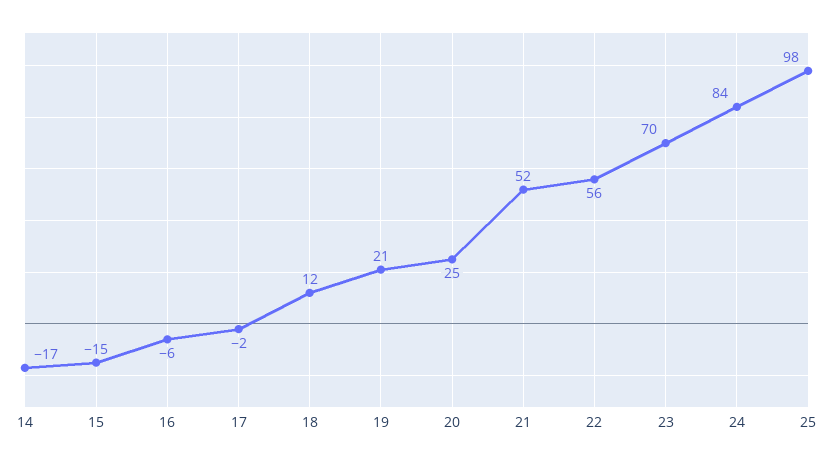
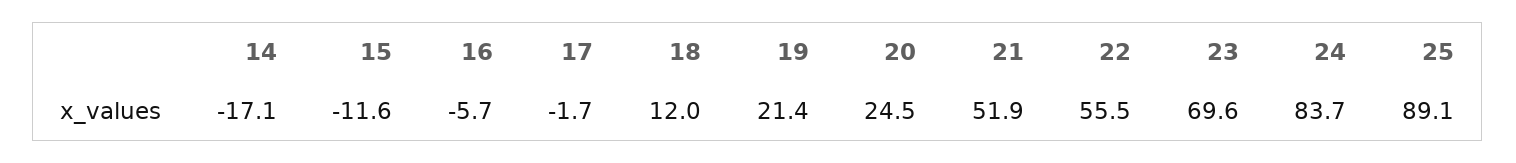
15: -15 -> -11.6
25: 98 -> 89.1

